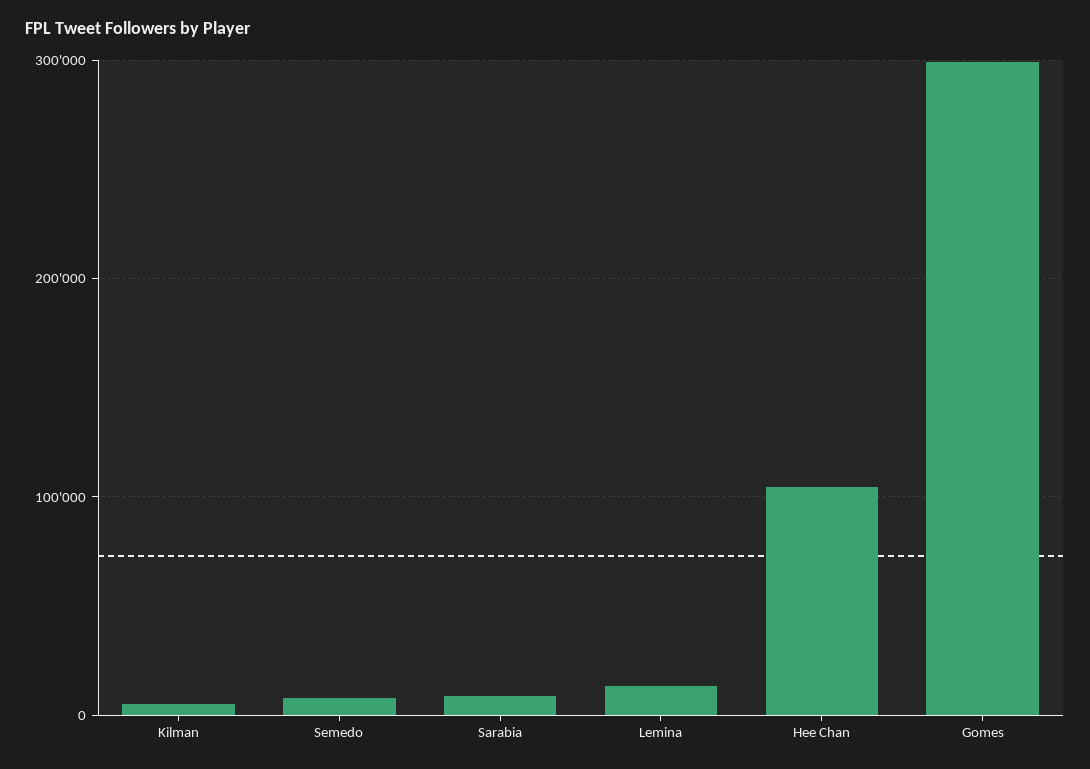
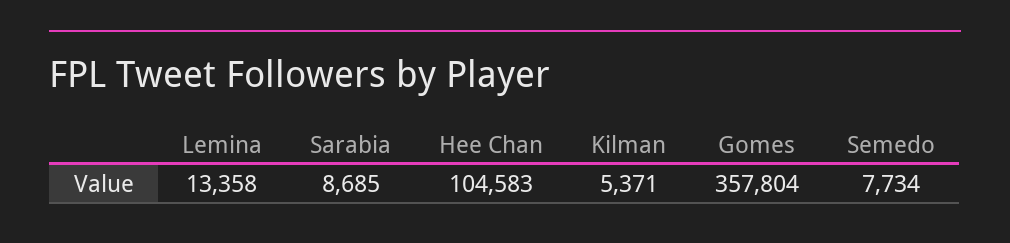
Gomes: 300000 -> 357804

